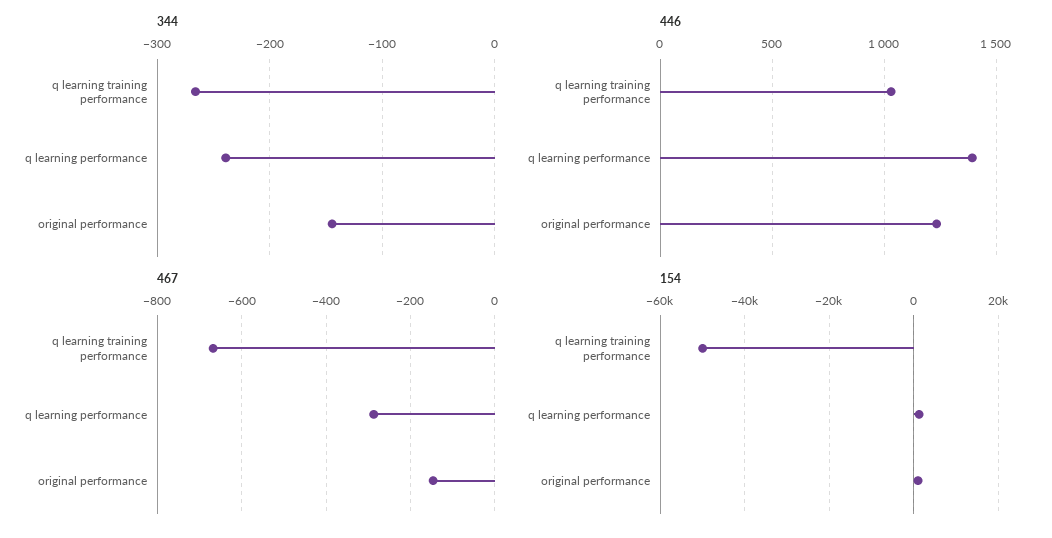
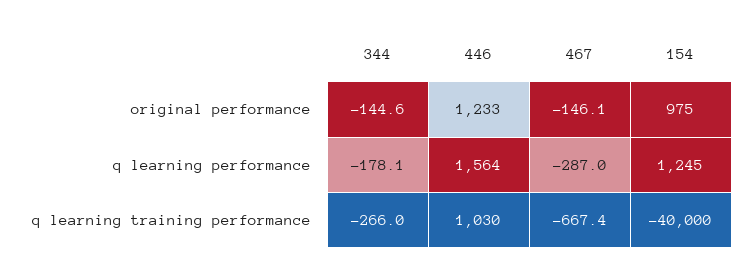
344, q learning performance: -240 -> -178.1
446, q learning performance: 1400 -> 1564
154, q learning training performance: -50000 -> -40000

